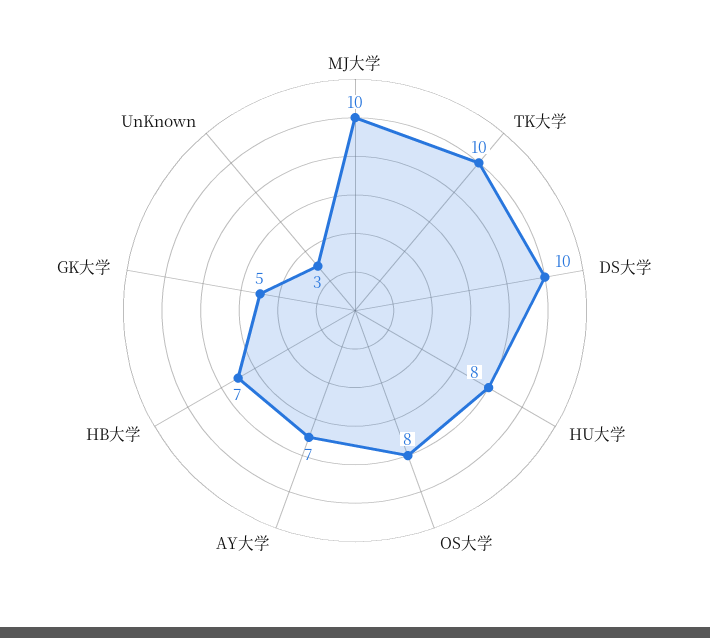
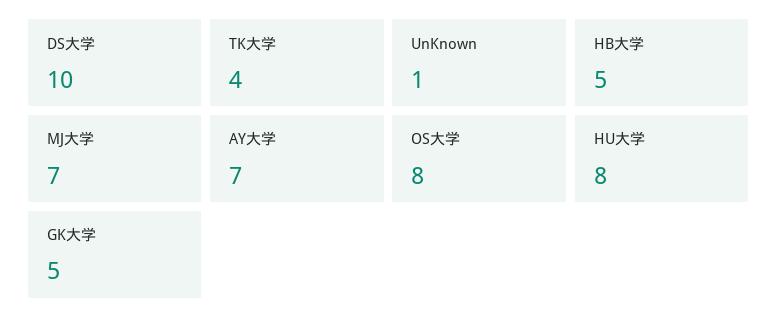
MJ大学: 10 -> 7
TK大学: 10 -> 4
HB大学: 7 -> 5
UnKnown: 3 -> 1

